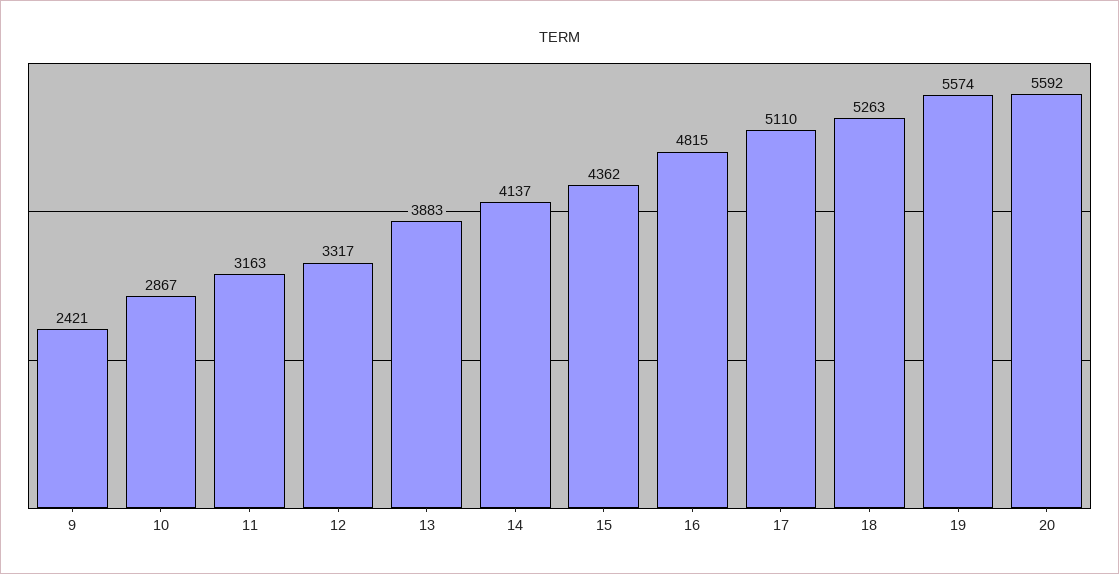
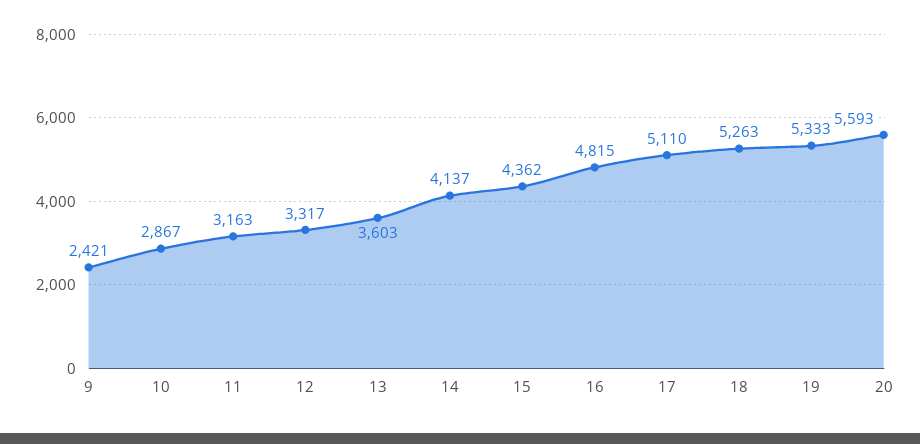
13: 3883 -> 3603
19: 5574 -> 5333
20: 5592 -> 5593

